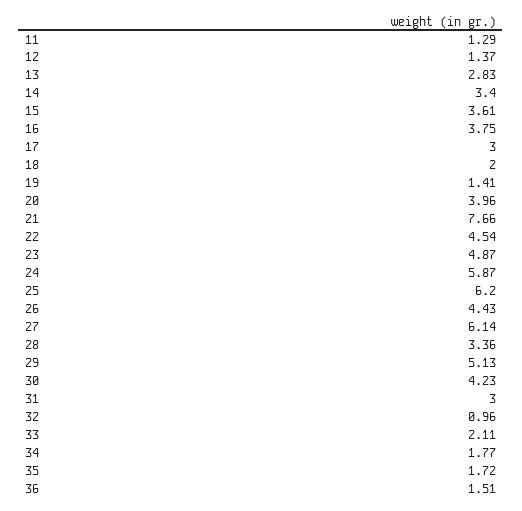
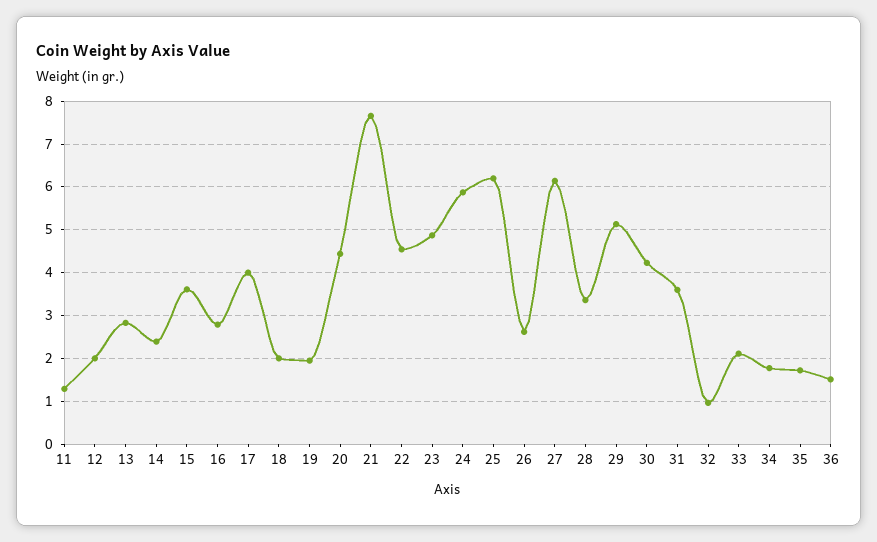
12: 1.37 -> 2
14: 3.4 -> 2.4
16: 3.75 -> 2.8
17: 3 -> 4
19: 1.41 -> 2
20: 3.96 -> 4.4
26: 4.43 -> 2.6
31: 3 -> 3.6

